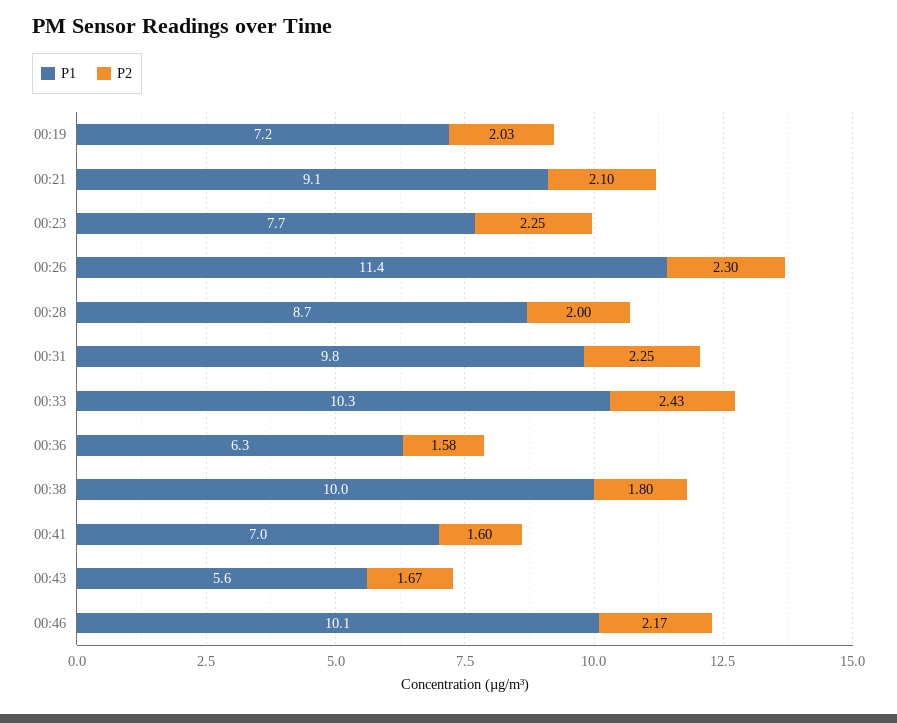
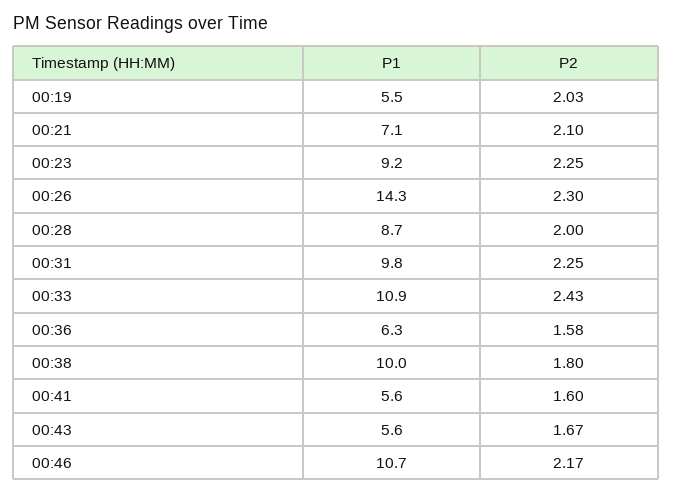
P1, 00:19: 7.2 -> 5.5
P1, 00:21: 9.1 -> 7.1
P1, 00:23: 7.7 -> 9.2
P1, 00:26: 11.4 -> 14.3
P1, 00:33: 10.3 -> 10.9
P1, 00:41: 7 -> 5.6
P1, 00:46: 10.1 -> 10.7

